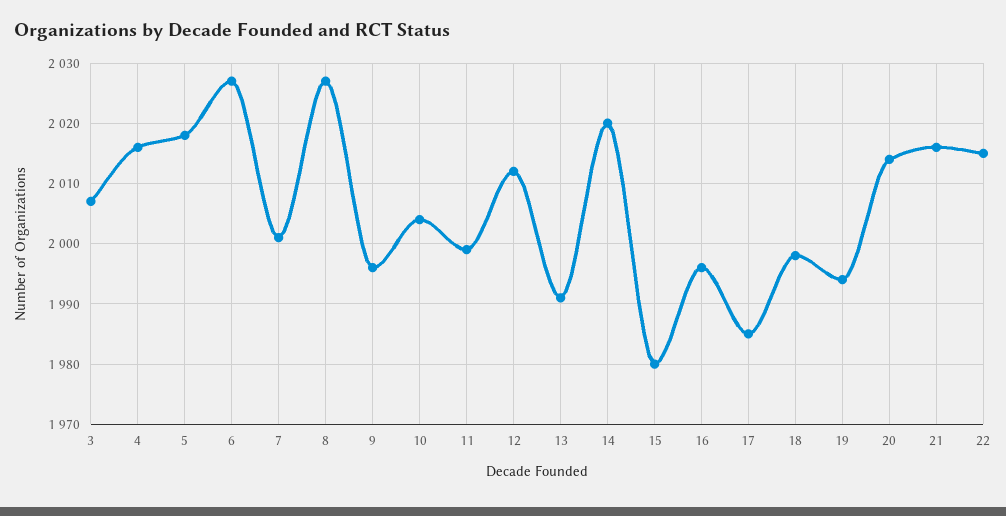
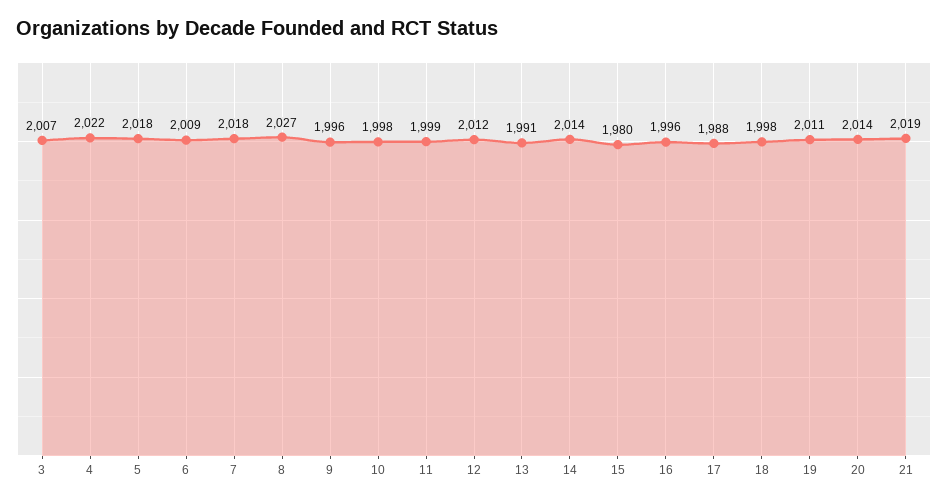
4: 2016 -> 2022
6: 2027 -> 2009
7: 2001 -> 2018
10: 2004 -> 1998
14: 2020 -> 2014
17: 1985 -> 1988
19: 1994 -> 2011
21: 2016 -> 2019
22: 2015 -> none

